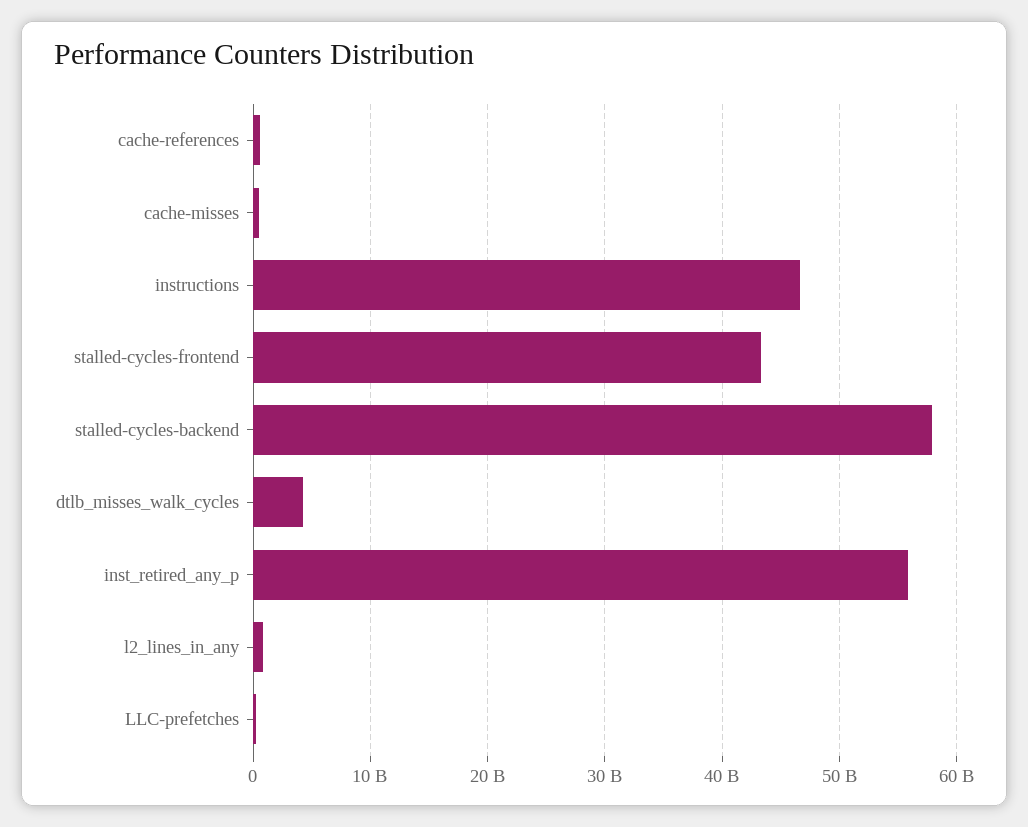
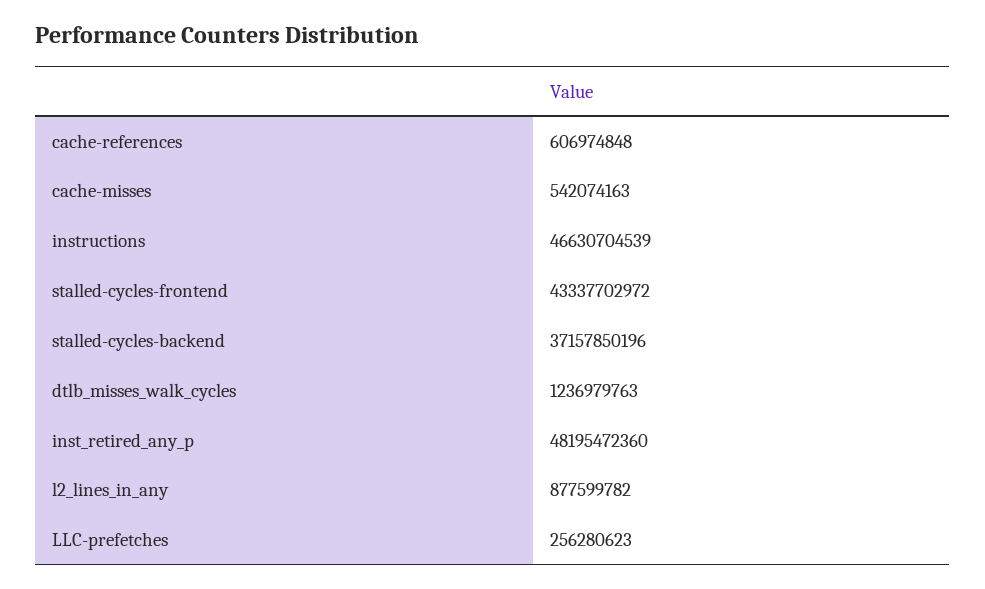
stalled-cycles-backend: 58000000000 -> 37157850196
dtlb_misses_walk_cycles: 4000000000 -> 1236979763
inst_retired_any_p: 56000000000 -> 48195472360

